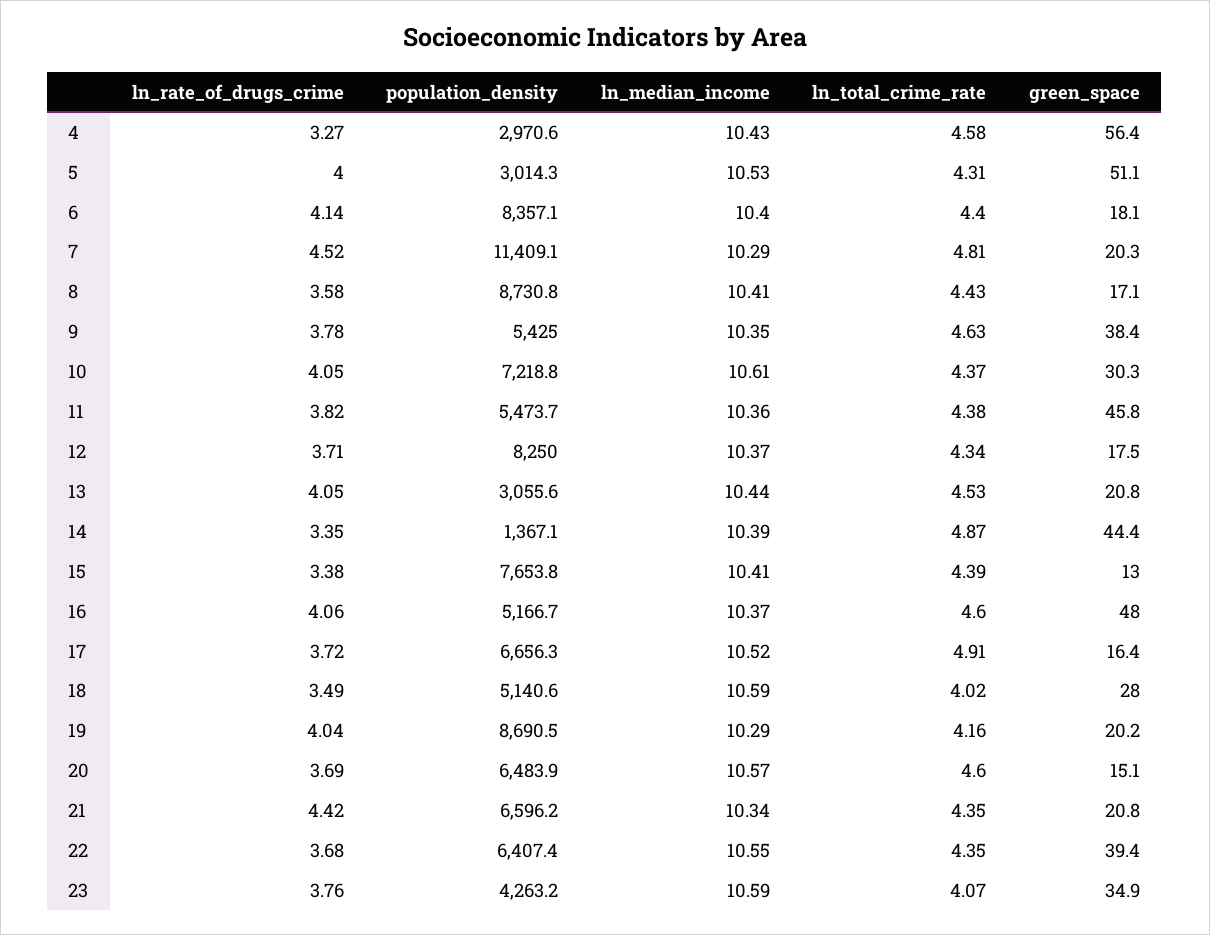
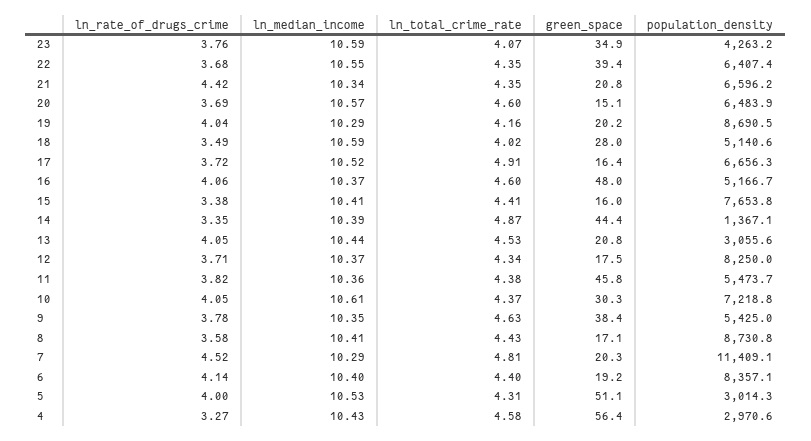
green_space, 6: 18.1 -> 19.2
ln_total_crime_rate, 15: 4.39 -> 4.41
green_space, 15: 13 -> 16

